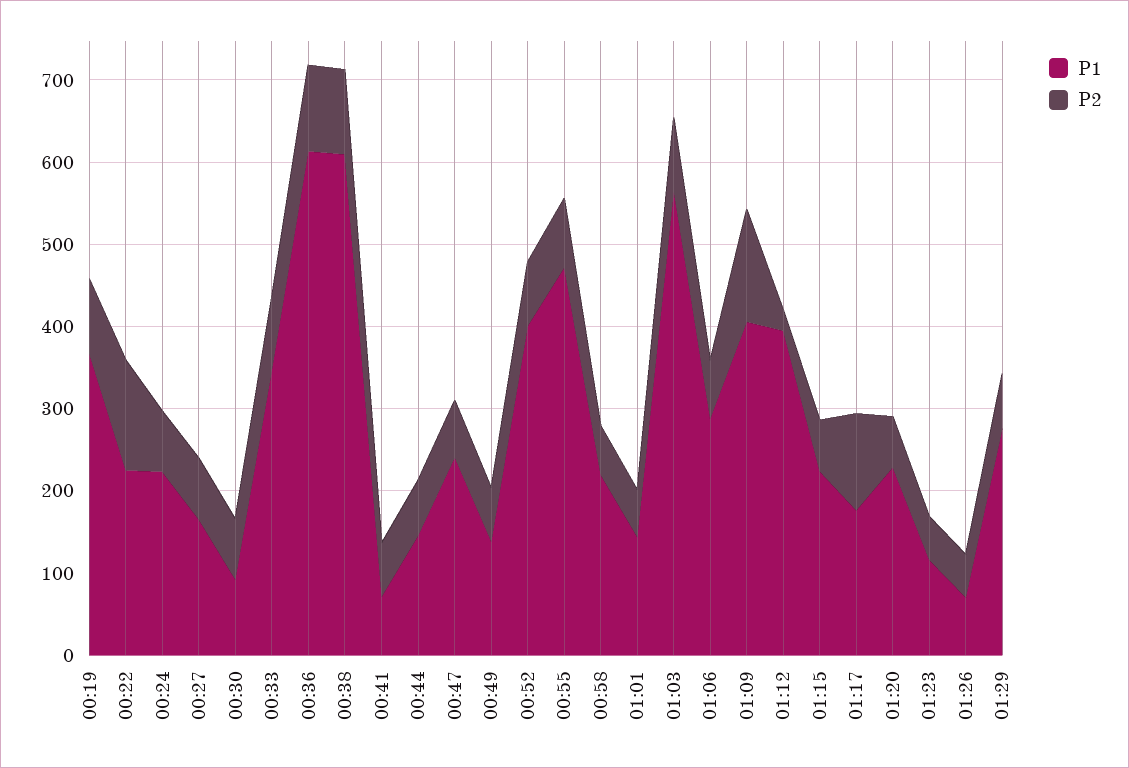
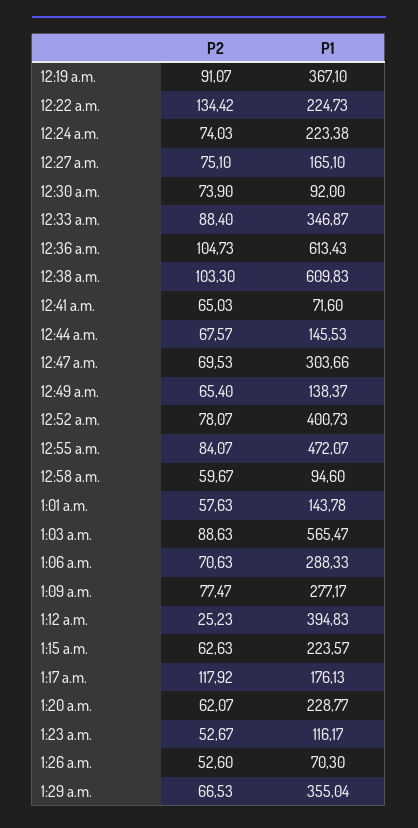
P1, 00:47: 240 -> 303.66
P1, 00:58: 220 -> 94.6
P1, 01:09: 400 -> 277.17
P2, 01:09: 140 -> 77.47
P1, 01:29: 280 -> 355.04

